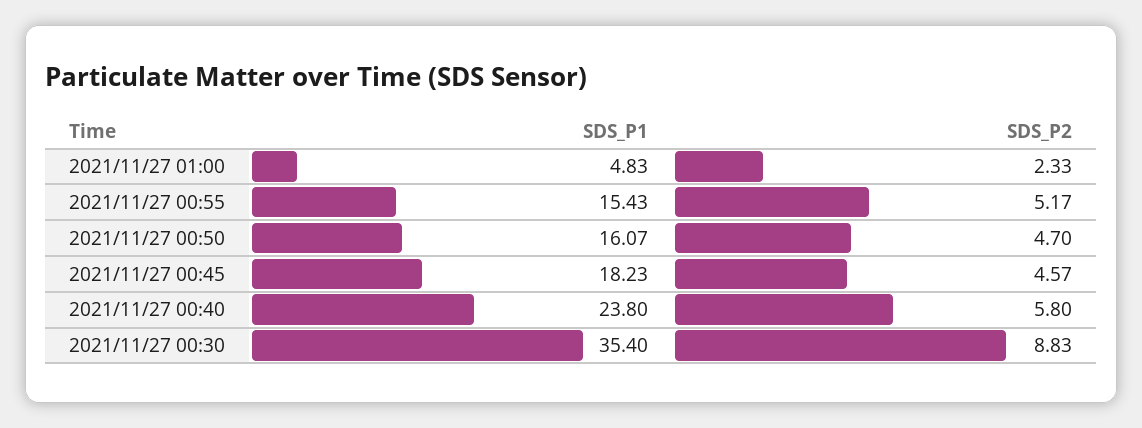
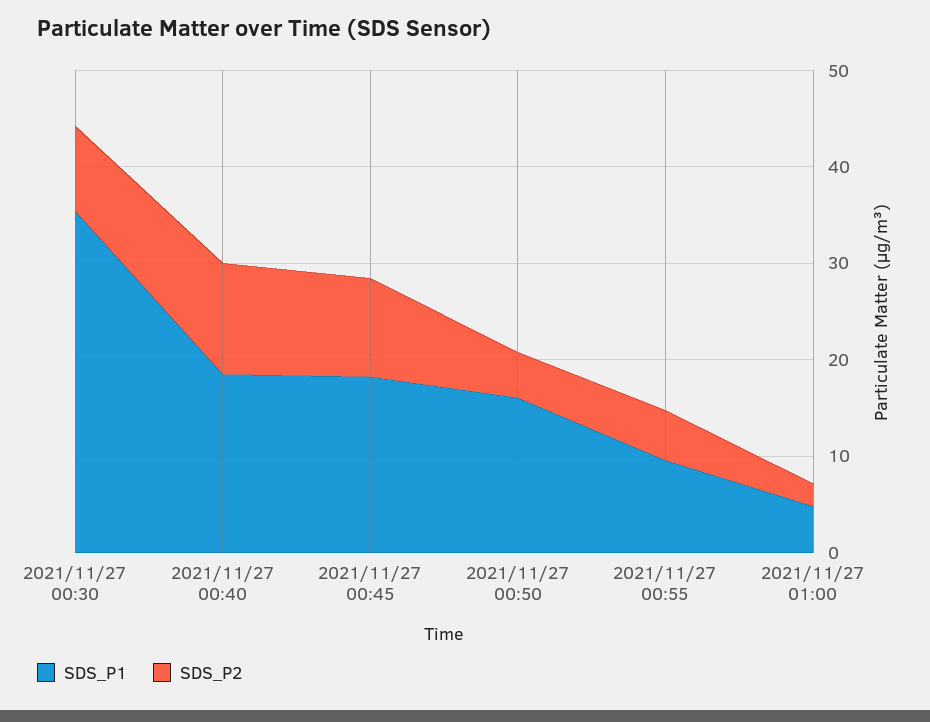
SDS_P1, 2021/11/27 00:55: 15.43 -> 10
SDS_P2, 2021/11/27 00:45: 4.57 -> 10
SDS_P1, 2021/11/27 00:40: 23.8 -> 18
SDS_P2, 2021/11/27 00:40: 5.8 -> 12

